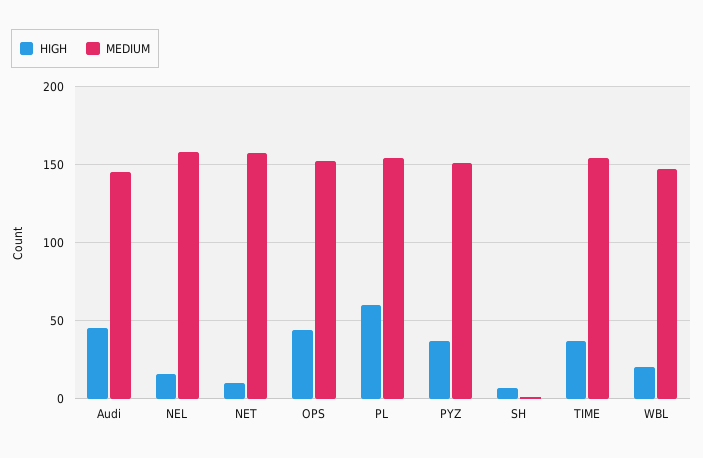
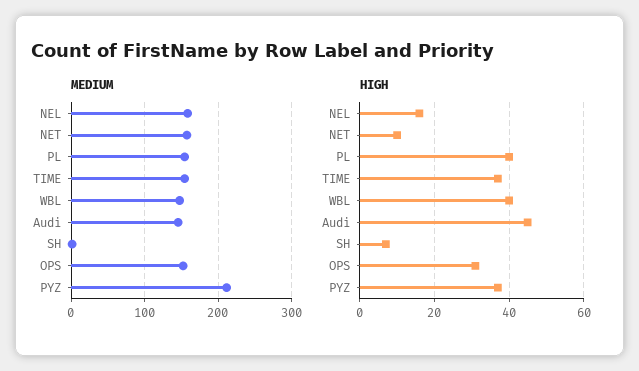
HIGH, OPS: 45 -> 30
HIGH, PL: 60 -> 40
MEDIUM, PYZ: 150 -> 210
HIGH, WBL: 20 -> 40

